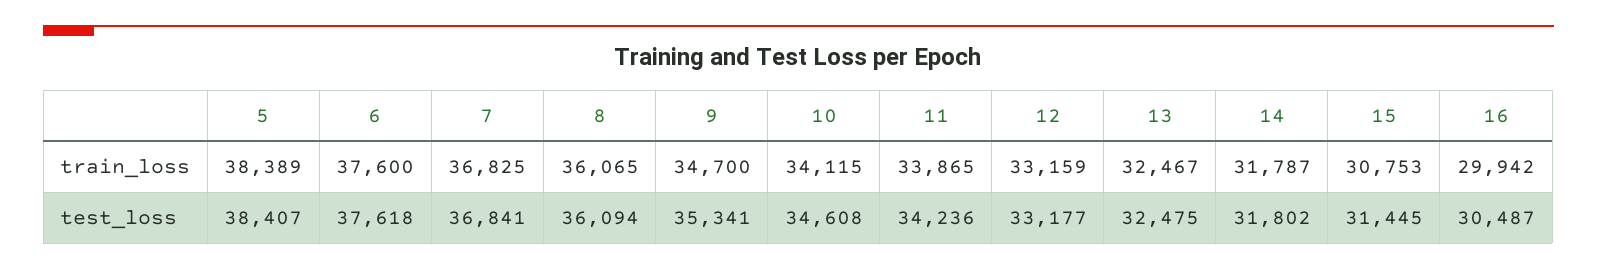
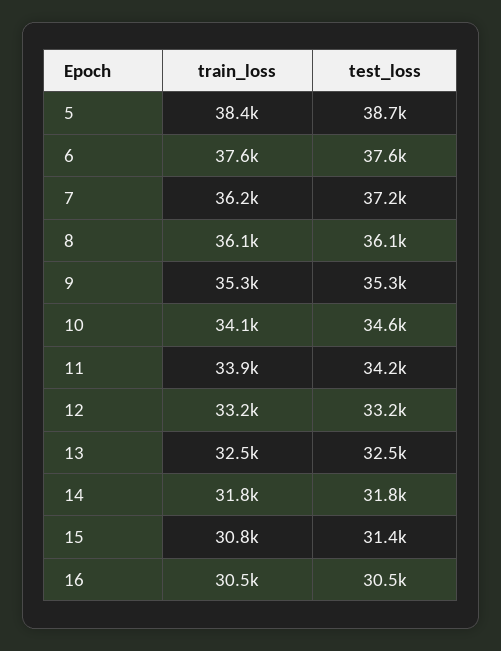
7, train_loss: 36825 -> 36200
9, train_loss: 34700 -> 35300
16, train_loss: 29942 -> 30500
5, test_loss: 38407 -> 38700
7, test_loss: 36841 -> 37200

